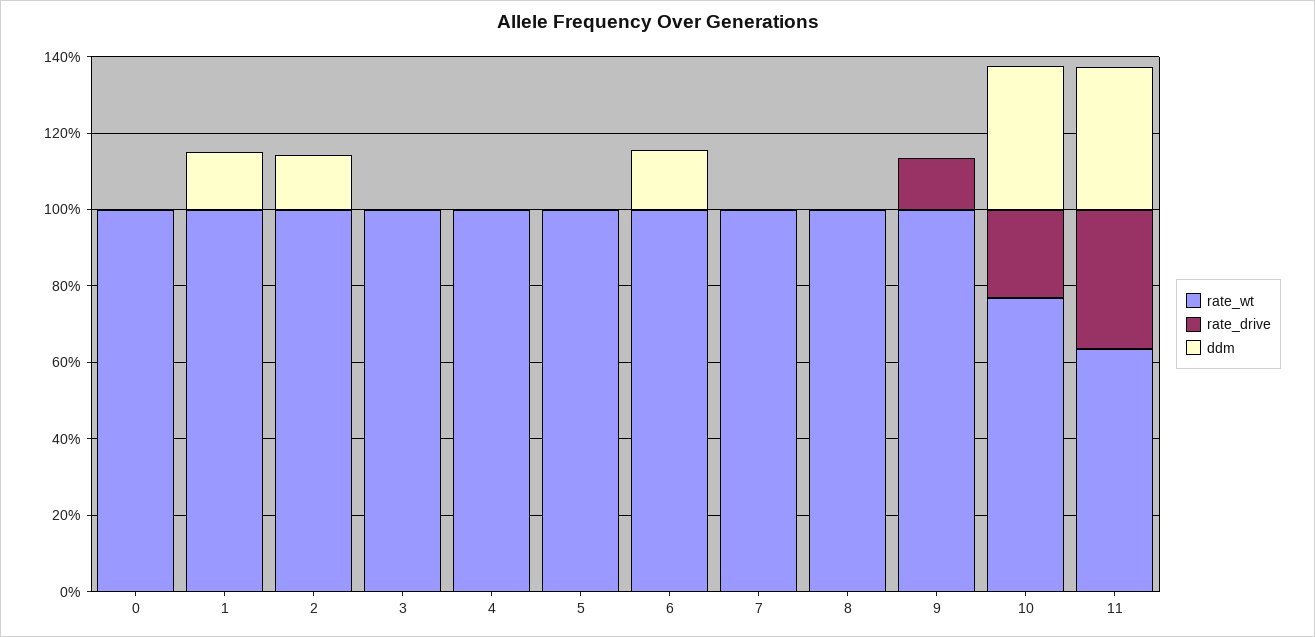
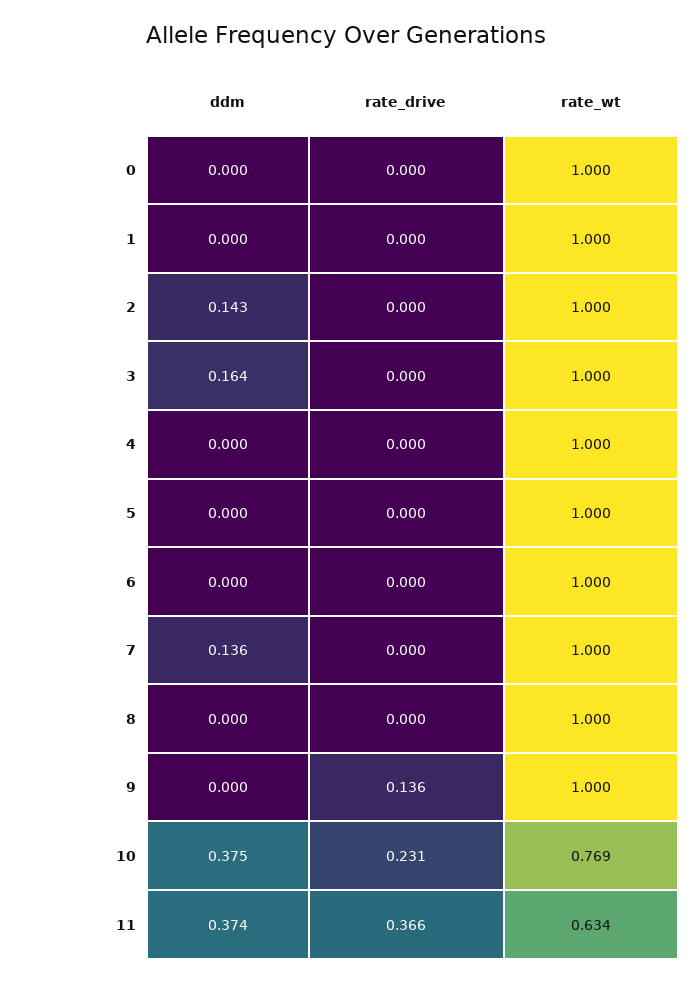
ddm, 1: 0.15 -> 0
ddm, 3: 0 -> 0.164
ddm, 6: 0.15 -> 0
ddm, 7: 0 -> 0.136

